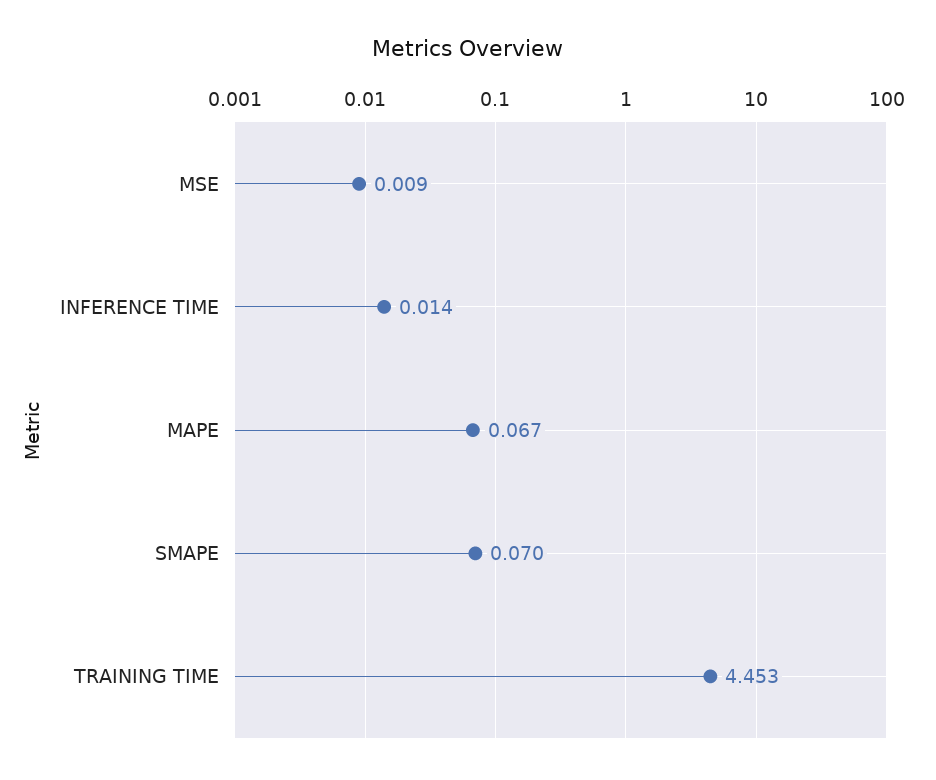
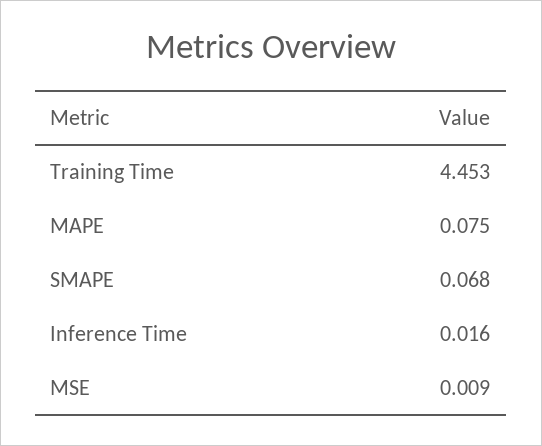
INFERENCE TIME: 0.014 -> 0.016
MAPE: 0.067 -> 0.075
SMAPE: 0.07 -> 0.068

